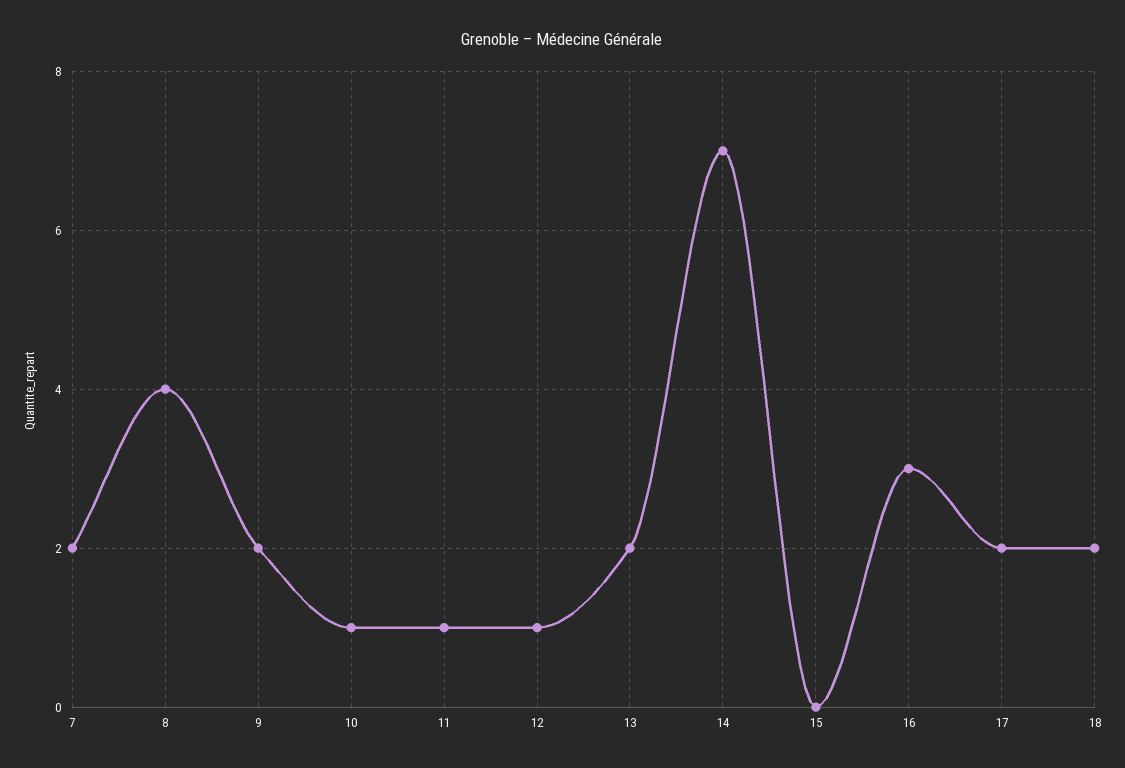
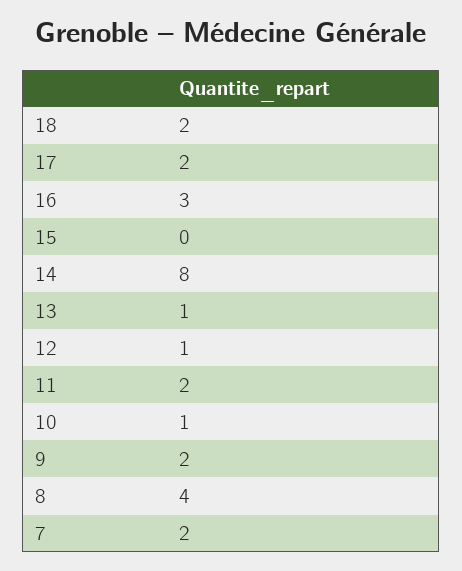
11: 1 -> 2
13: 2 -> 1
14: 7 -> 8

